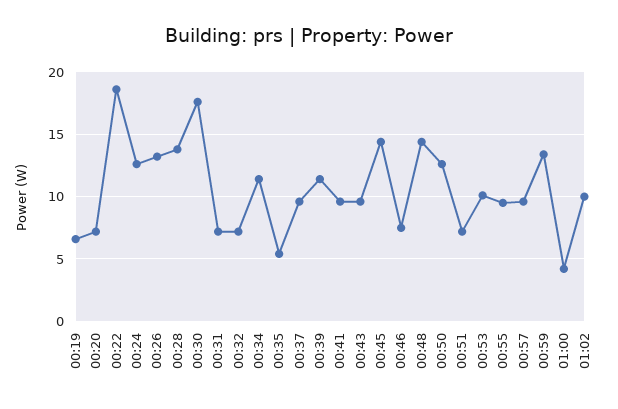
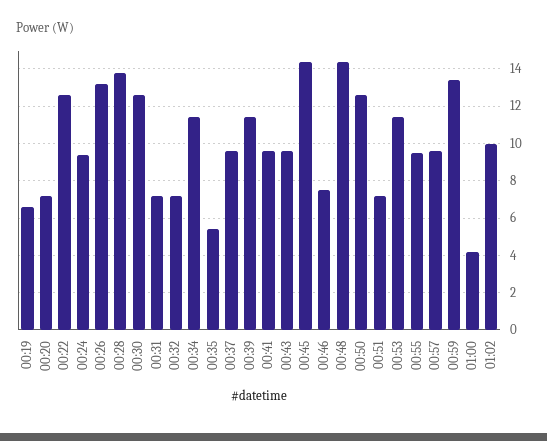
00:22: 18.5 -> 12.5
00:24: 12.5 -> 9.5
00:30: 17.5 -> 12.5
00:53: 10 -> 11.5

